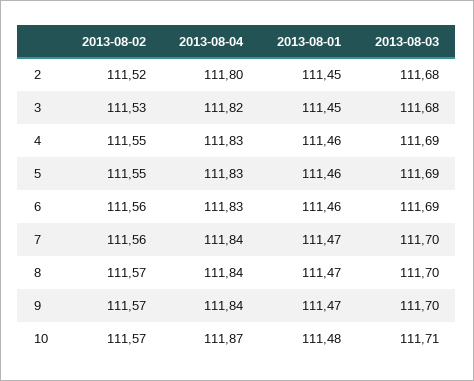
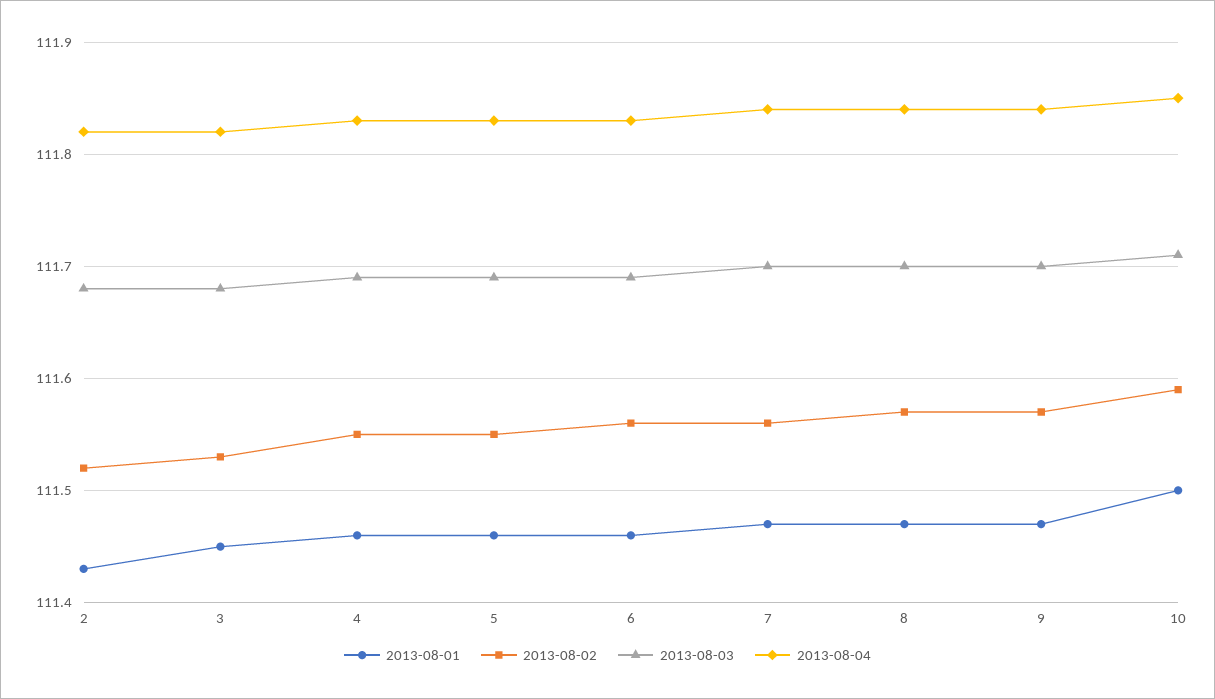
2013-08-04, 2: 111.8 -> 111.82
2013-08-01, 2: 111.45 -> 111.43
2013-08-02, 10: 111.57 -> 111.59
2013-08-04, 10: 111.87 -> 111.85
2013-08-01, 10: 111.48 -> 111.5

